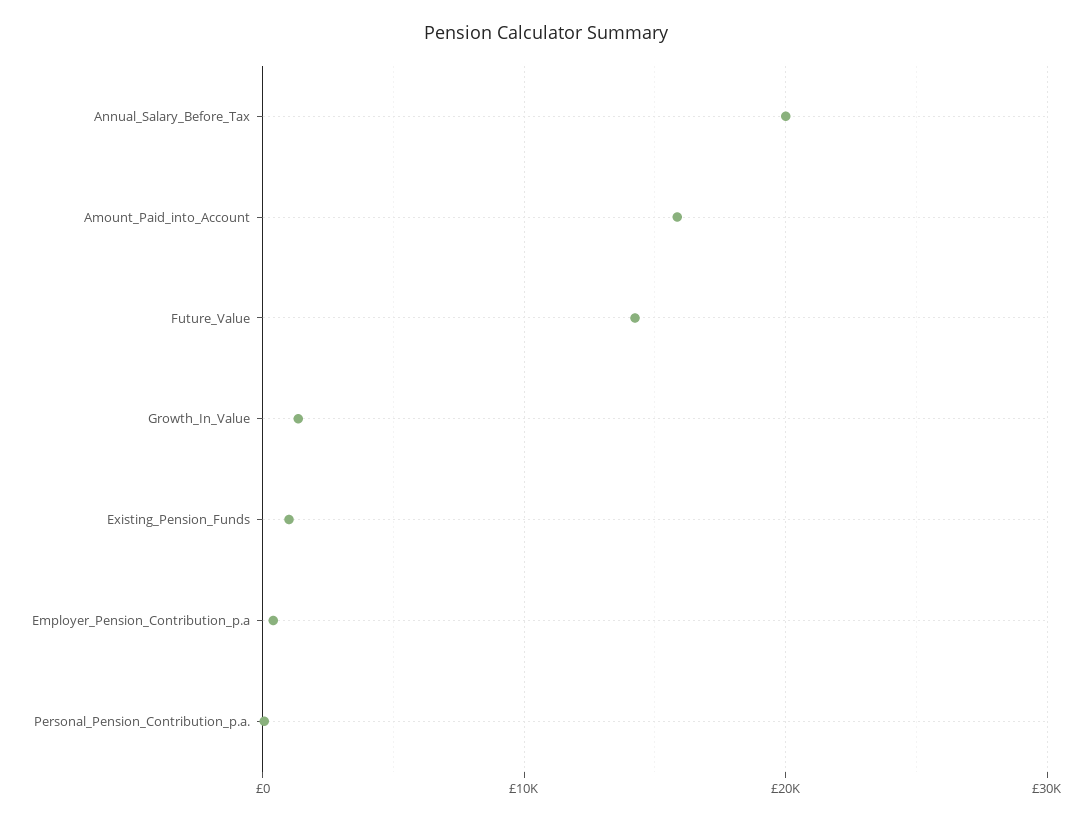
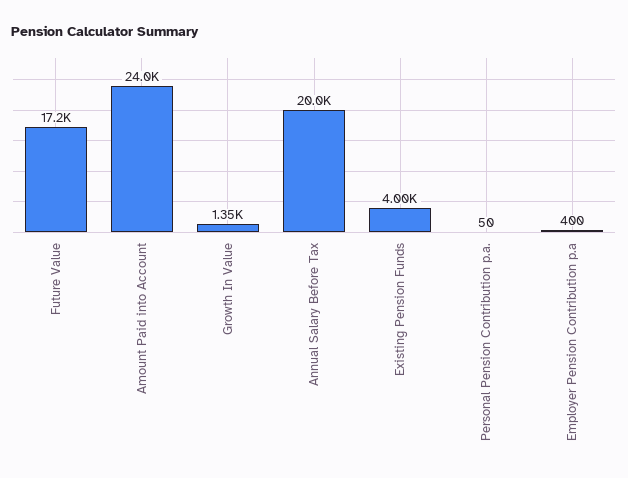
Amount_Paid_into_Account: 16000 -> 24000
Future_Value: 14000 -> 17200
Existing_Pension_Funds: 1000 -> 4000

